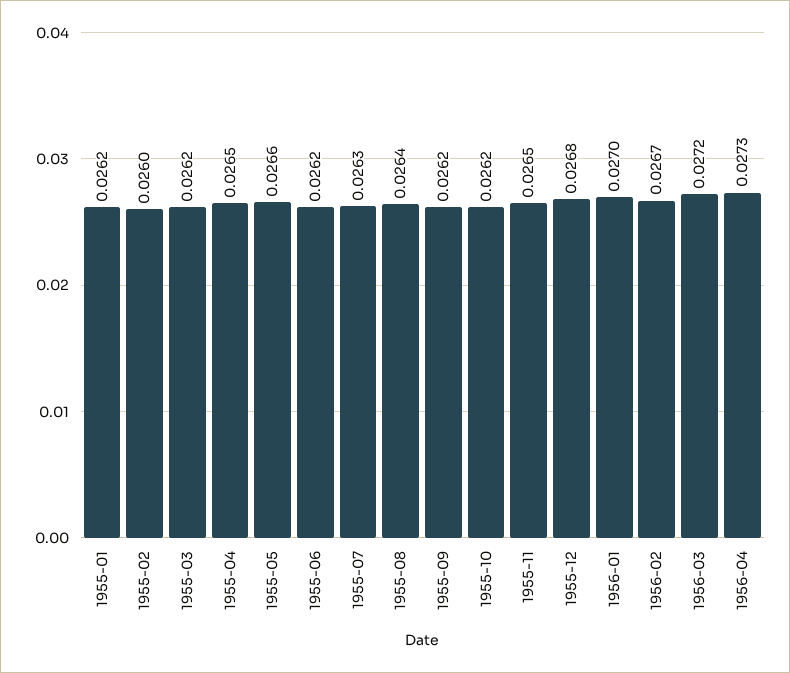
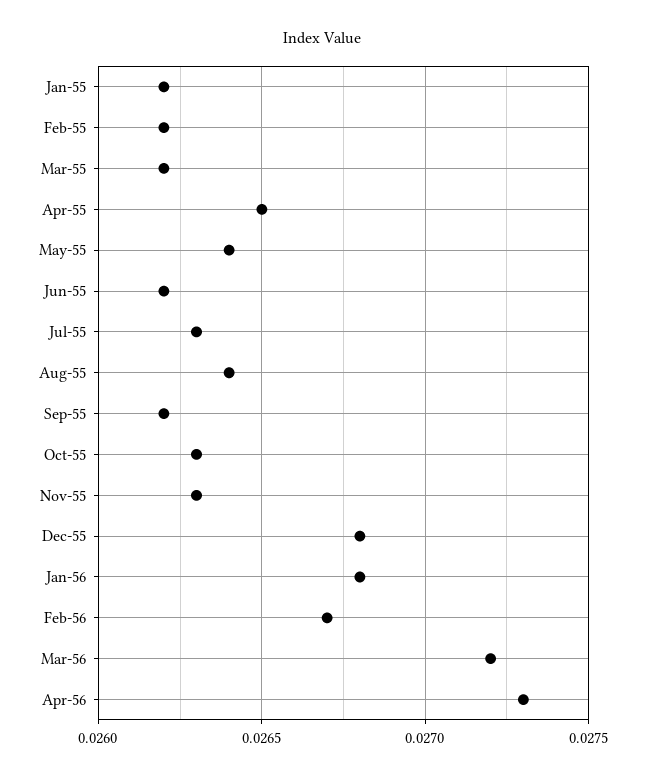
1955-02: 0.026 -> 0.0262
1955-05: 0.0266 -> 0.0264
1955-10: 0.0262 -> 0.0263
1955-11: 0.0265 -> 0.0263
1956-01: 0.027 -> 0.0268

